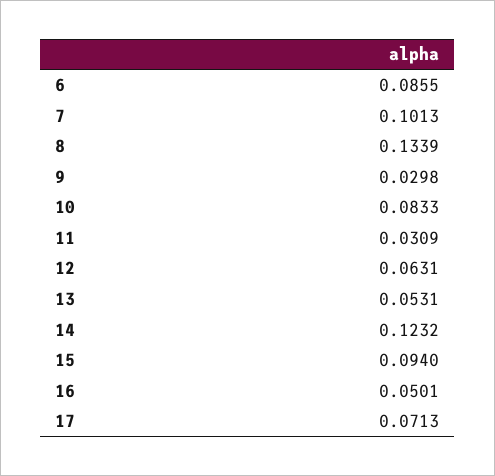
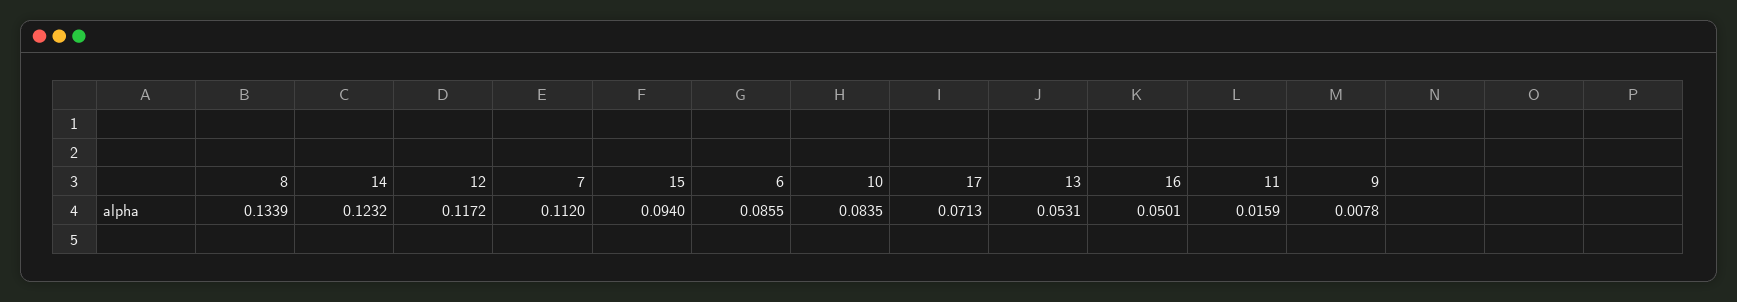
7: 0.1013 -> 0.112
9: 0.0298 -> 0.0078
10: 0.0833 -> 0.0835
11: 0.0309 -> 0.0159
12: 0.0631 -> 0.1172

